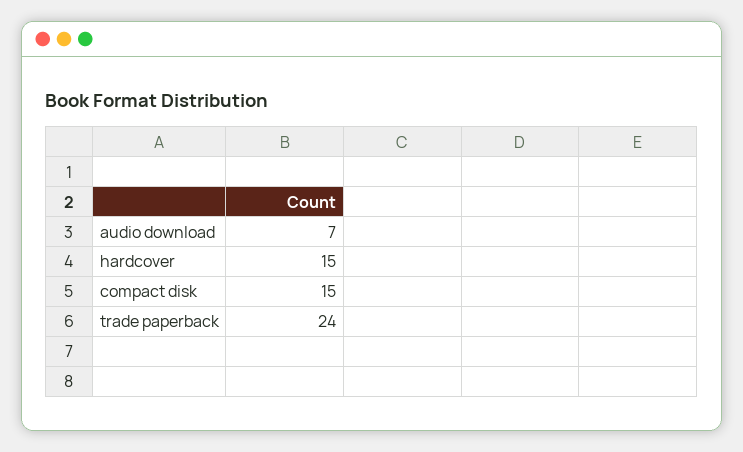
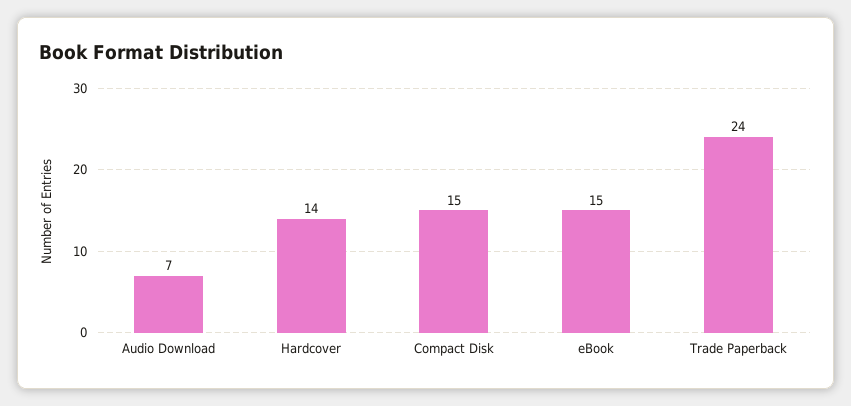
hardcover: 15 -> 14
eBook: none -> 15

